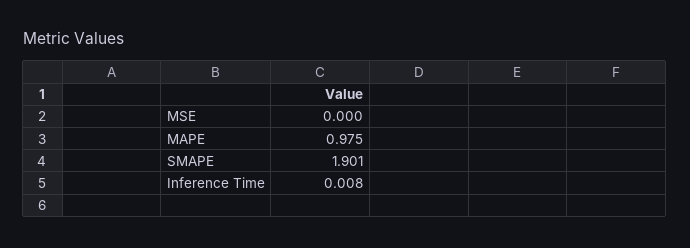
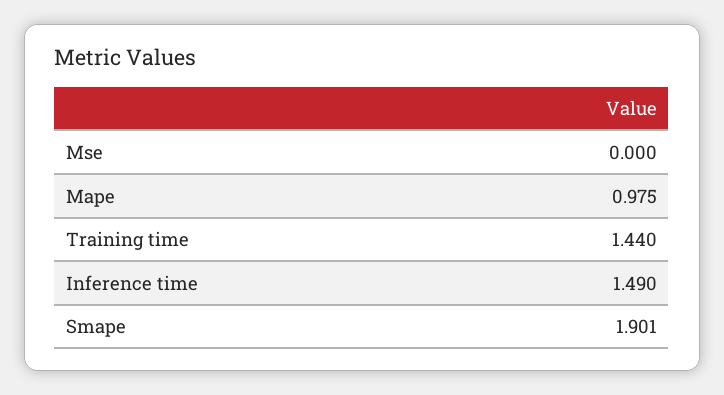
Inference Time: 0.008 -> 1.49
Training time: none -> 1.44

